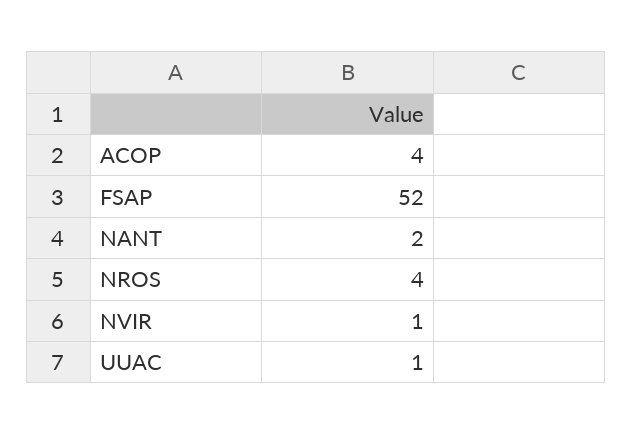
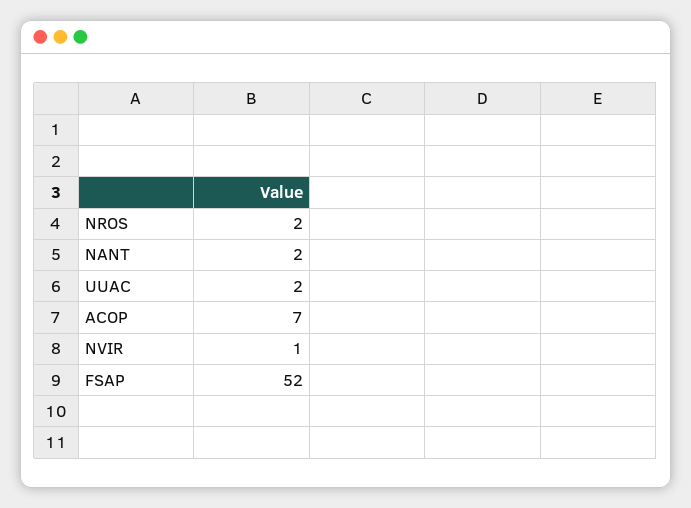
ACOP: 4 -> 7
NROS: 4 -> 2
UUAC: 1 -> 2

